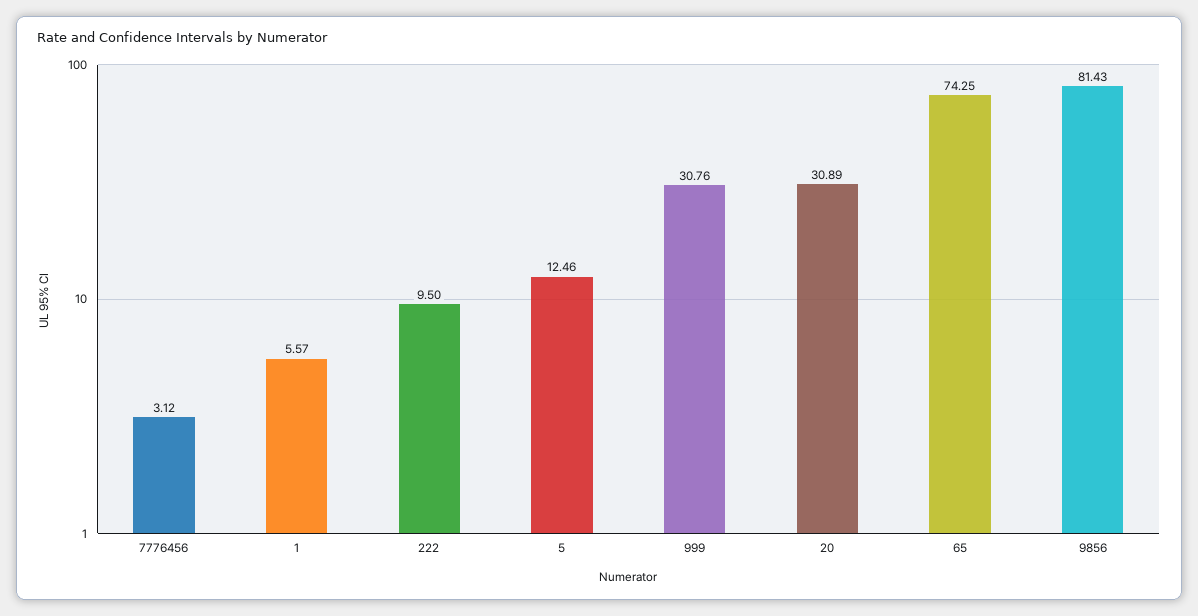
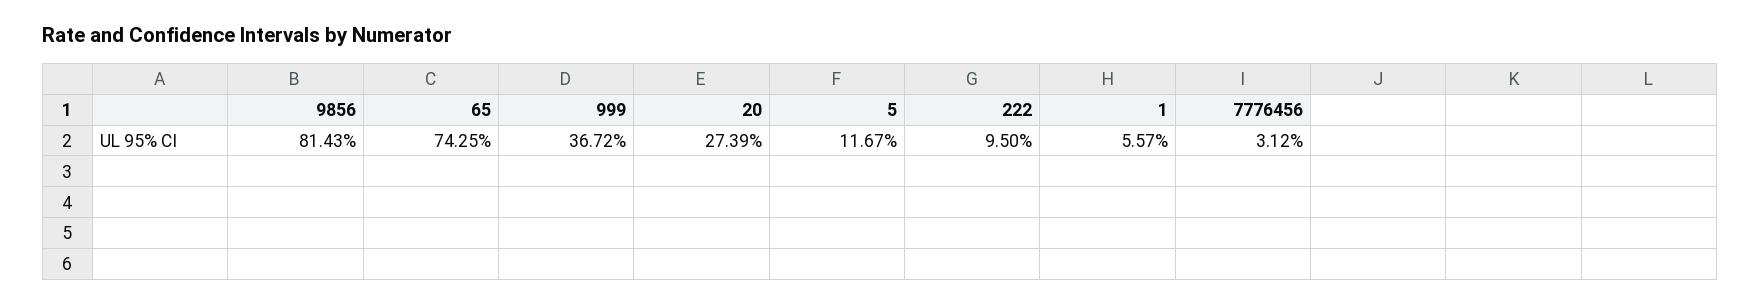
5: 12.46 -> 11.67
999: 30.76 -> 36.72
20: 30.89 -> 27.39

